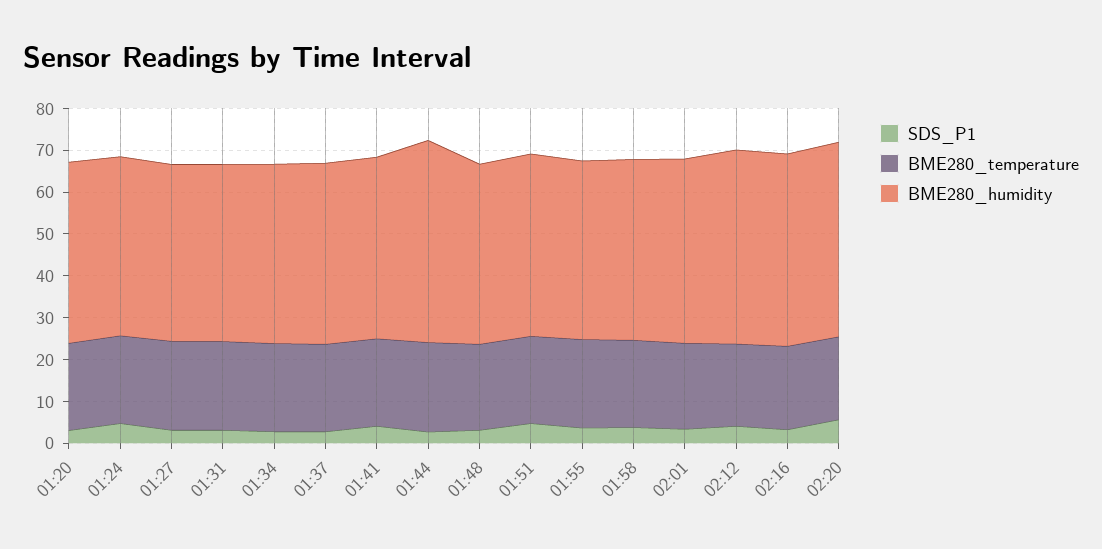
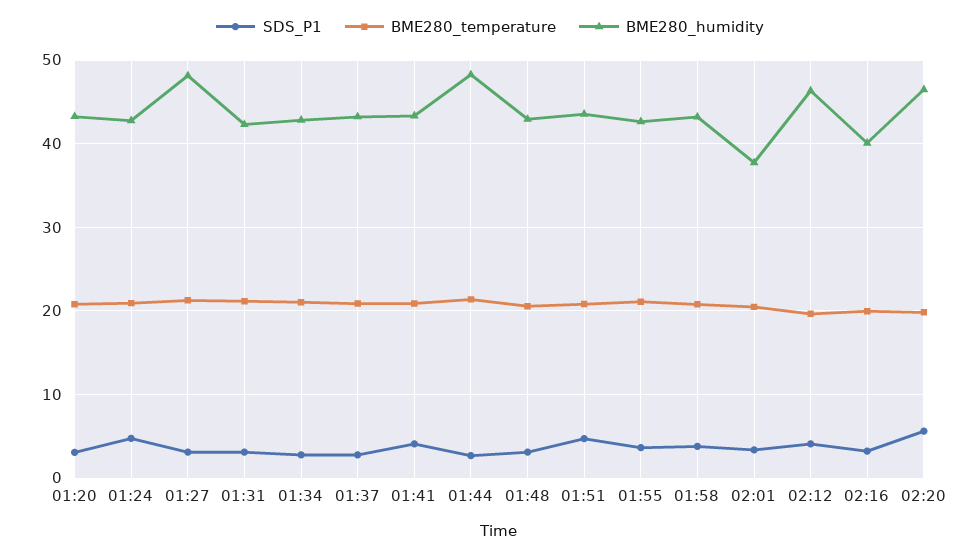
BME280_humidity, 01:27: 42 -> 48
BME280_humidity, 02:01: 44 -> 38
BME280_humidity, 02:16: 46 -> 40

